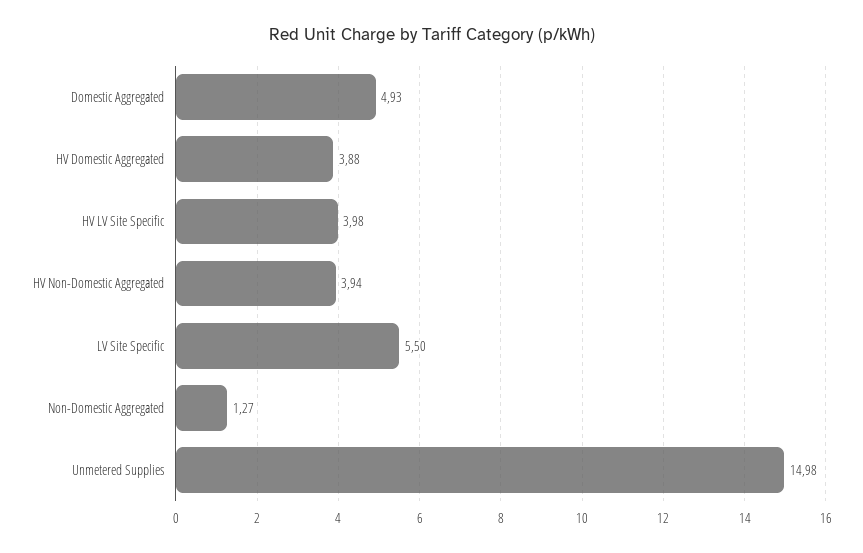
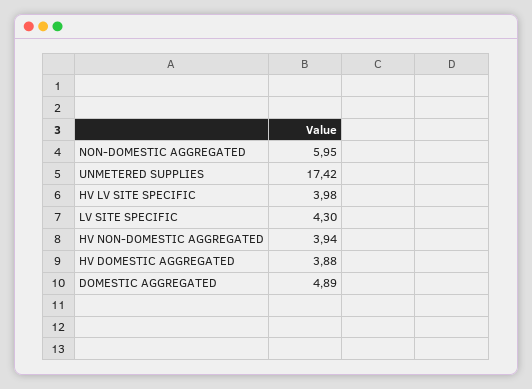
Domestic Aggregated: 4.93 -> 4.89
LV Site Specific: 5.5 -> 4.3
Non-Domestic Aggregated: 1.27 -> 5.95
Unmetered Supplies: 14.98 -> 17.42

